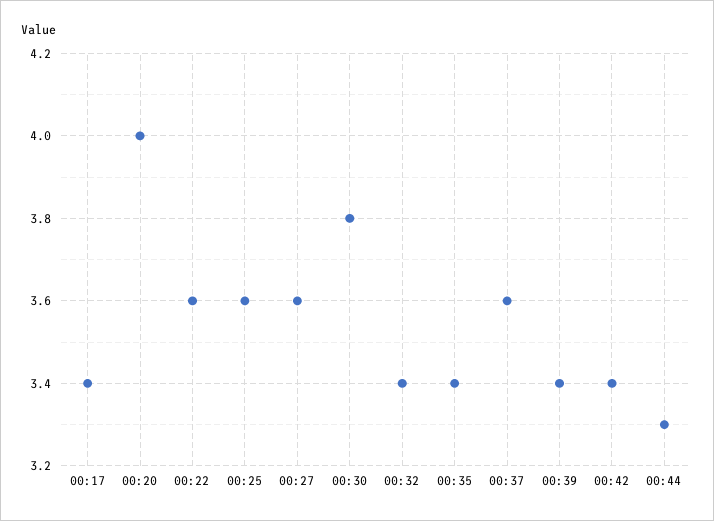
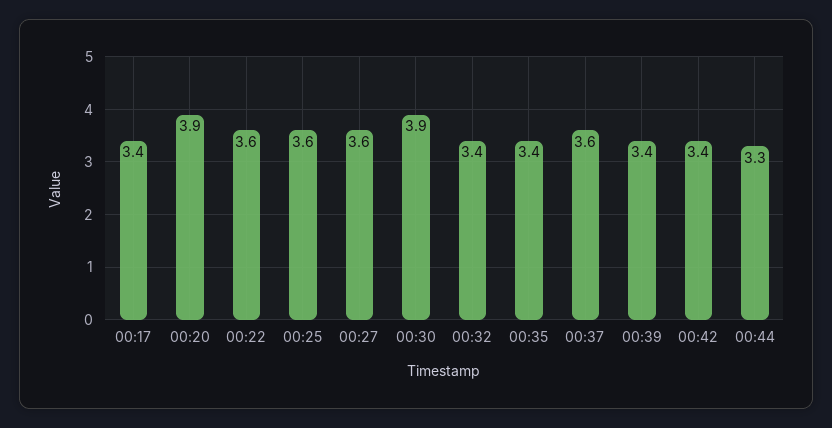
00:20: 4 -> 3.9
00:30: 3.8 -> 3.9

